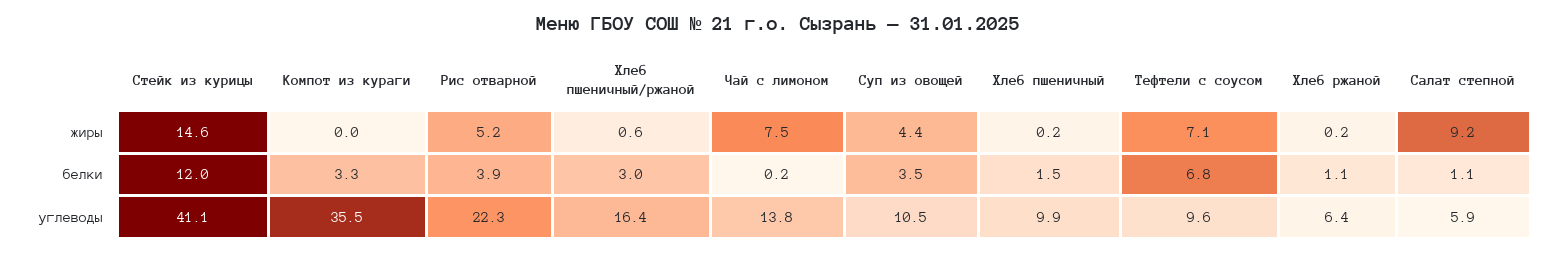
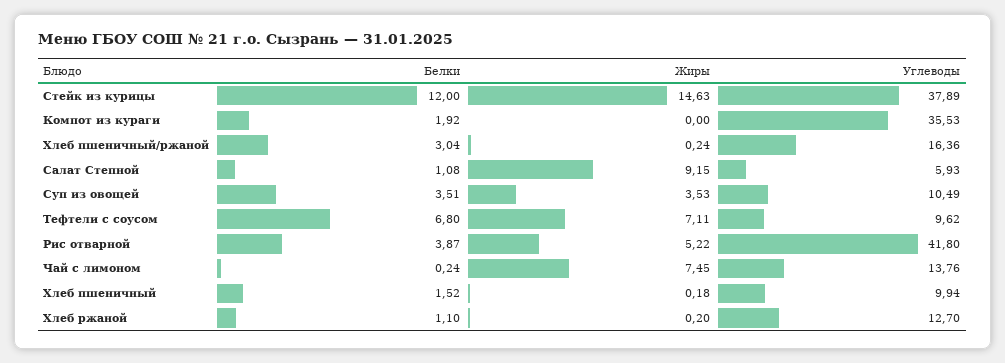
Хлеб пшеничный/ржаной, жиры: 0.6 -> 0.24
Суп из овощей, жиры: 4.4 -> 3.53
Компот из кураги, белки: 3.3 -> 1.92
Стейк из курицы, углеводы: 41.1 -> 37.89
Рис отварной, углеводы: 22.3 -> 41.8
Хлеб ржаной, углеводы: 6.4 -> 12.7

